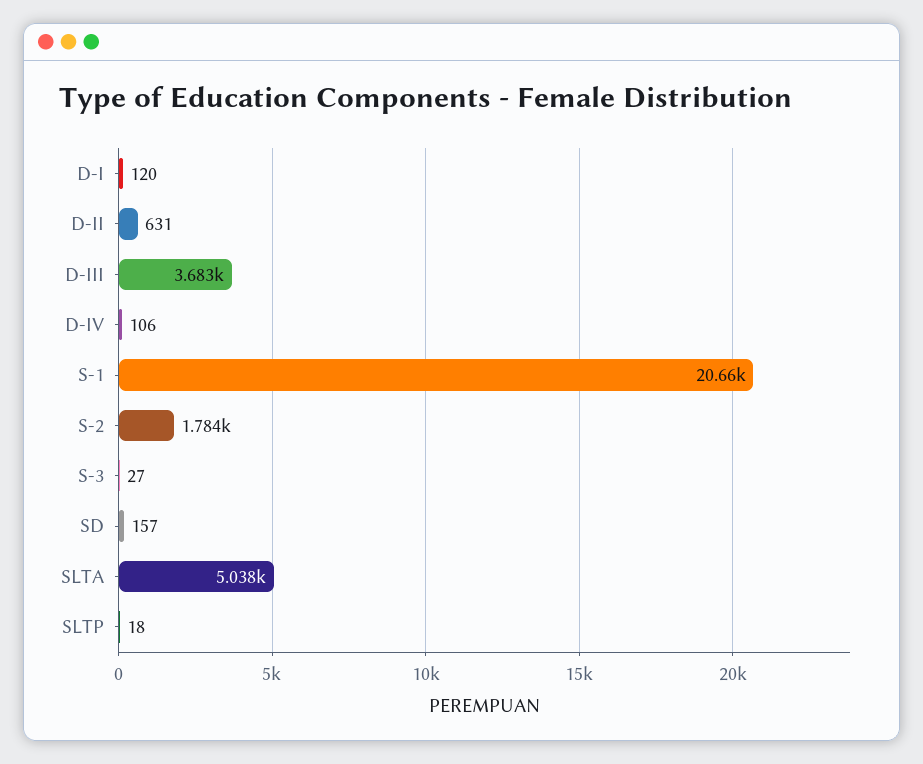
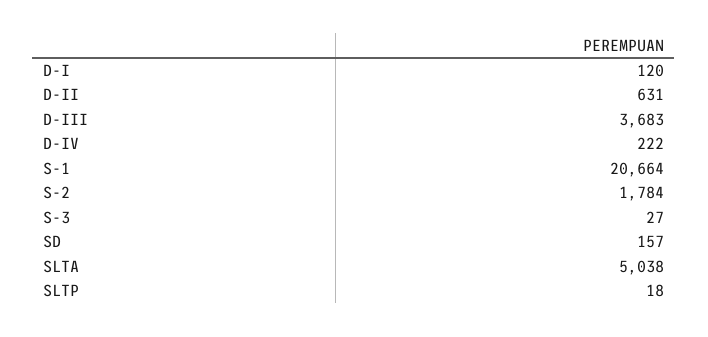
D-IV: 106 -> 222

